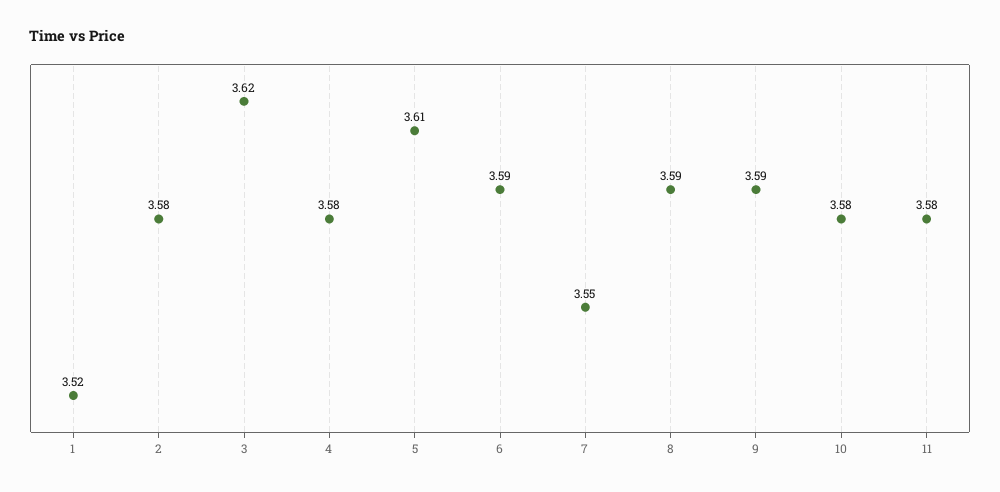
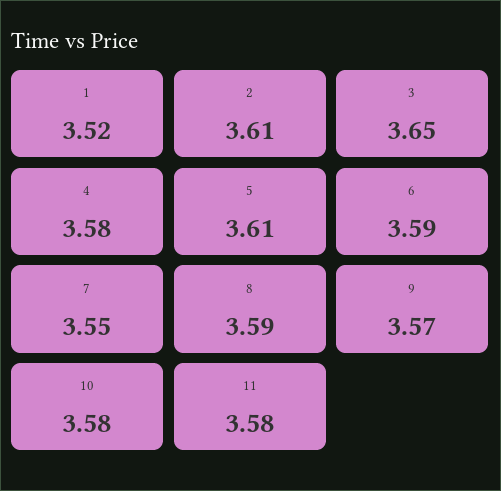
2: 3.58 -> 3.61
3: 3.62 -> 3.65
9: 3.59 -> 3.57

